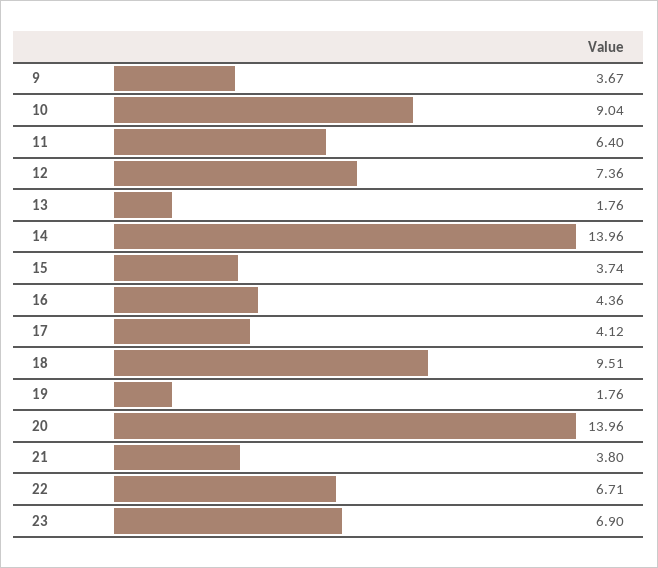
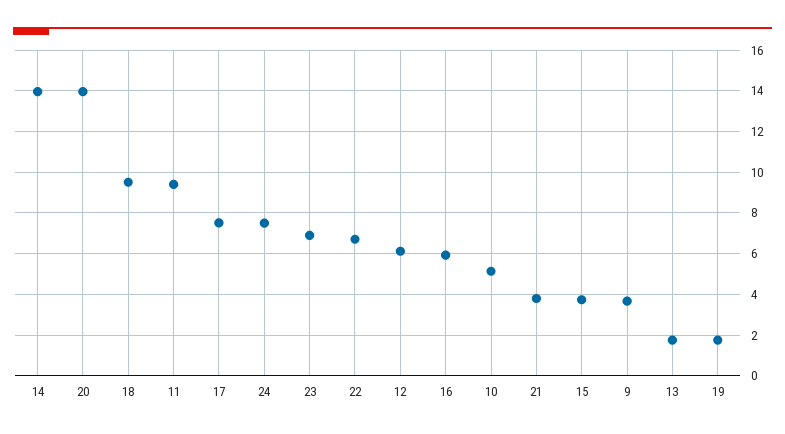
10: 9.04 -> 5
11: 6.4 -> 9.5
12: 7.36 -> 6
16: 4.36 -> 6
17: 4.12 -> 7.5
24: none -> 7.5

